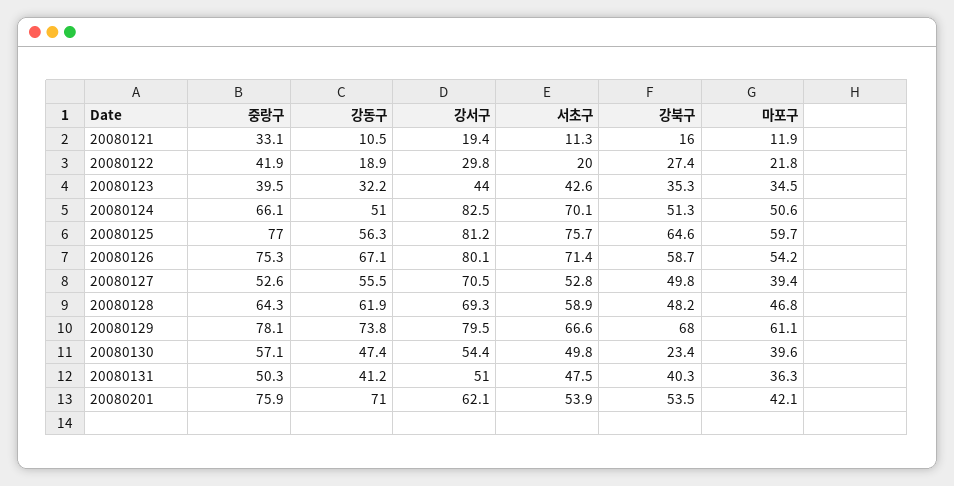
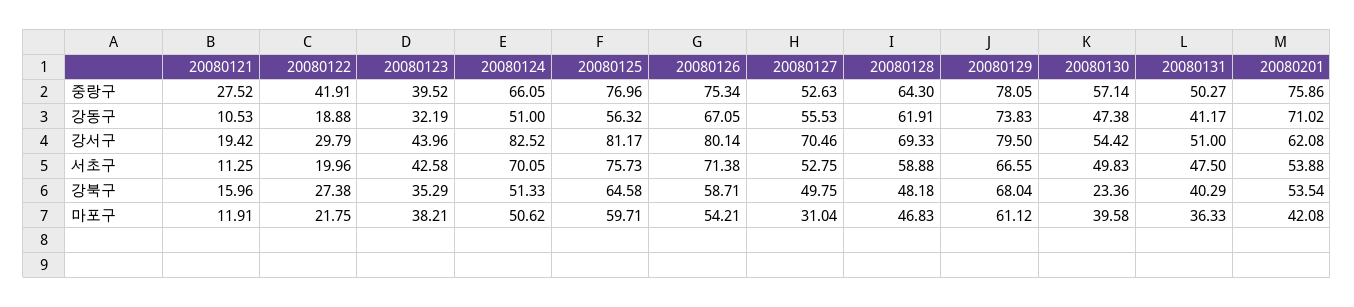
중랑구, 20080121: 33.1 -> 27.52
마포구, 20080123: 34.5 -> 38.21
마포구, 20080127: 39.4 -> 31.04

